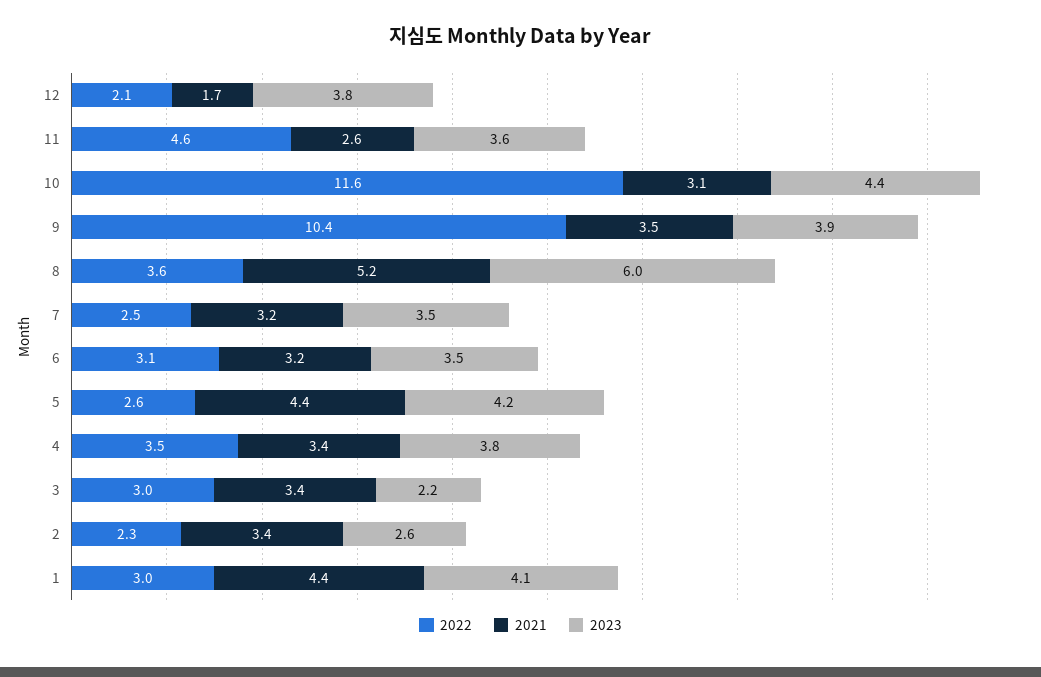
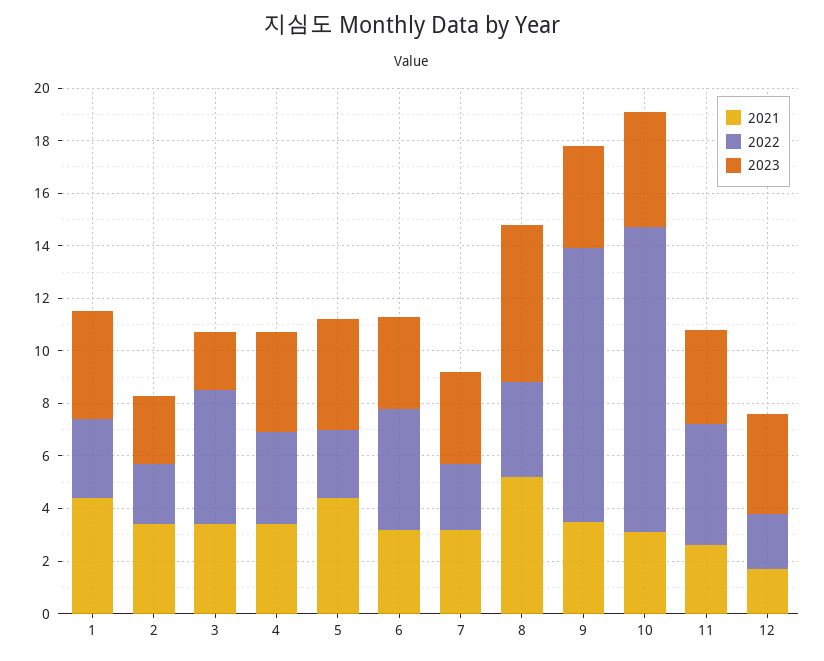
2022, 6: 3.1 -> 4.5
2022, 3: 3 -> 5

